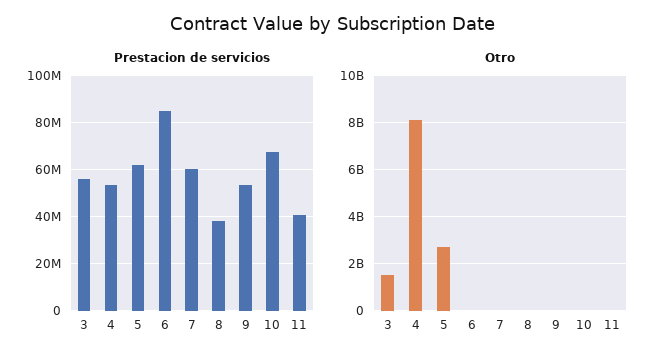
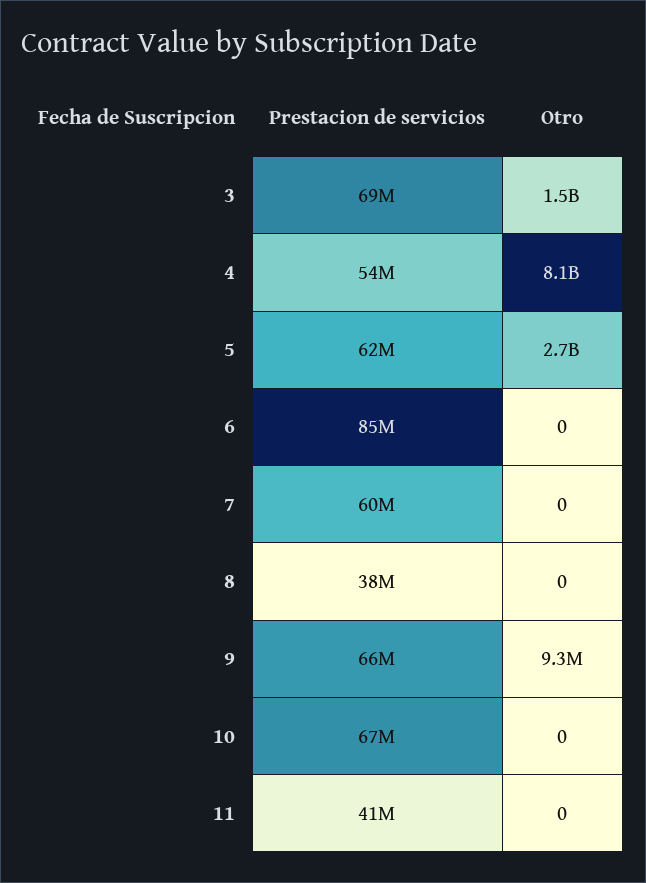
Prestacion de servicios, 3: 55000000 -> 69000000
Prestacion de servicios, 9: 55000000 -> 66000000

